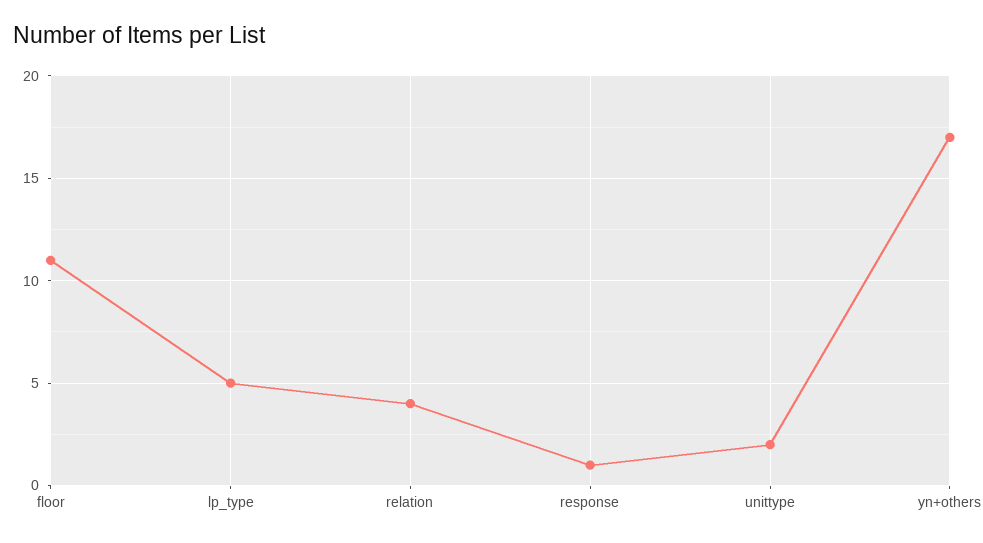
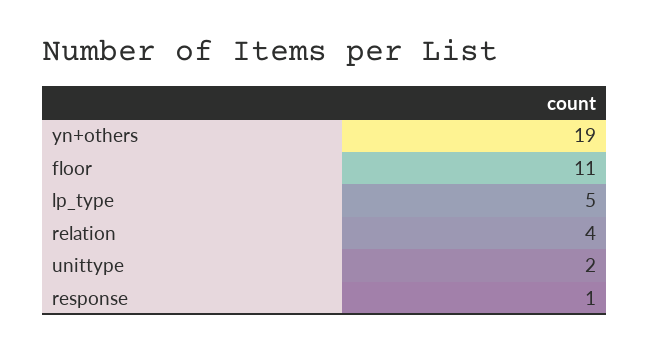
yn+others: 17 -> 19

